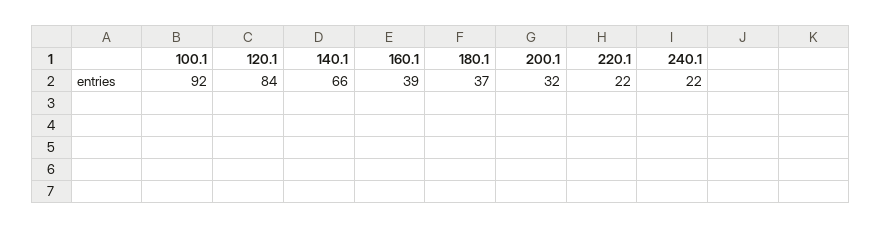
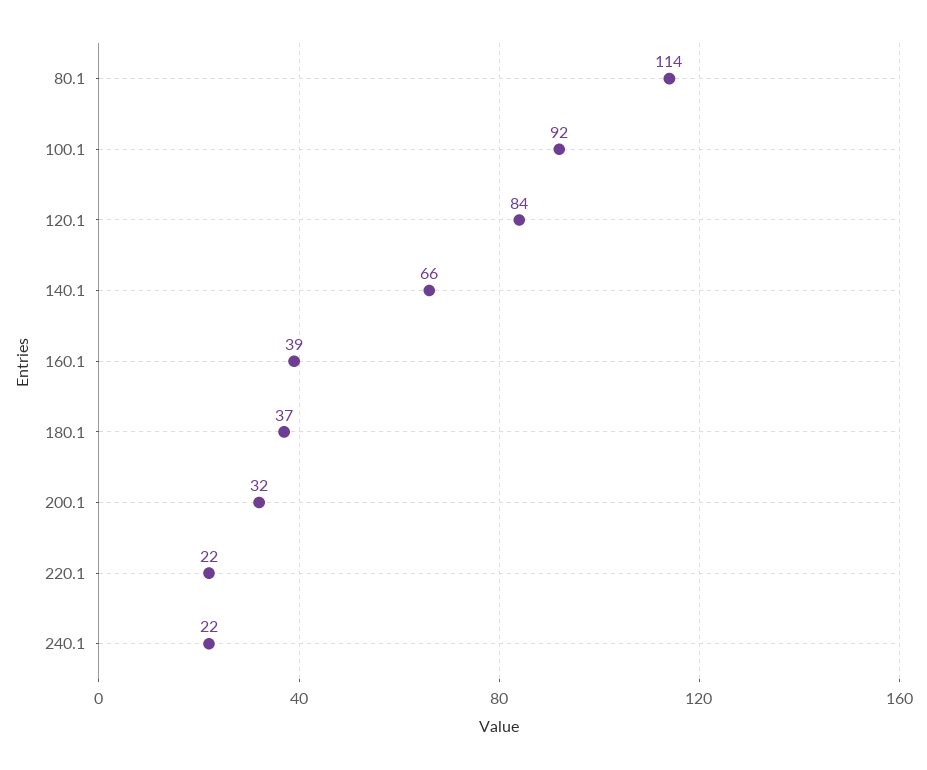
80.1: none -> 114

